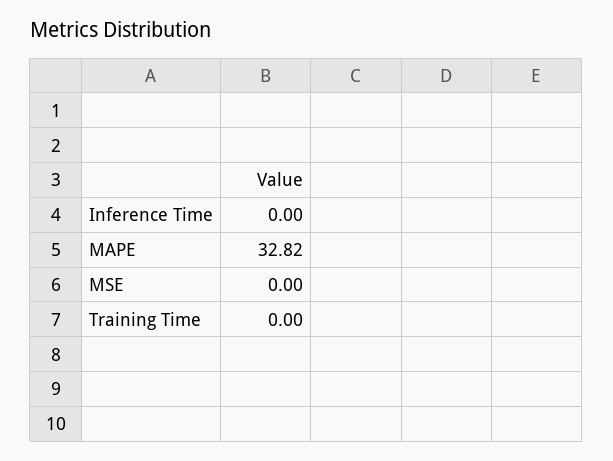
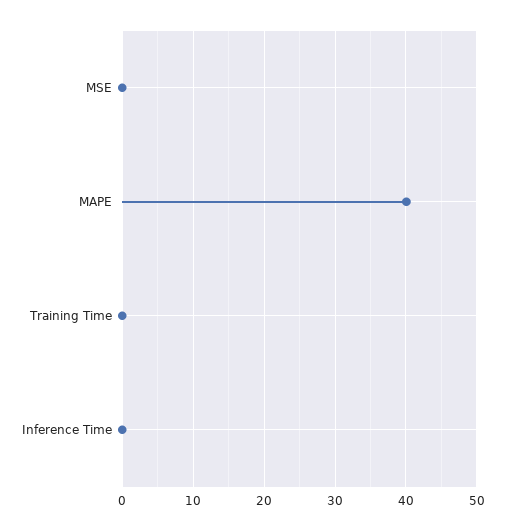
MAPE: 32.82 -> 40

